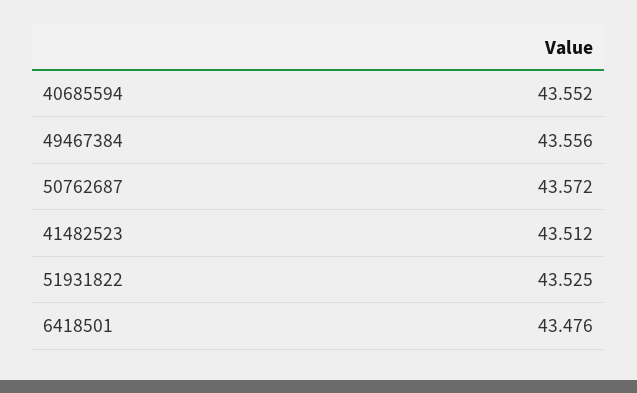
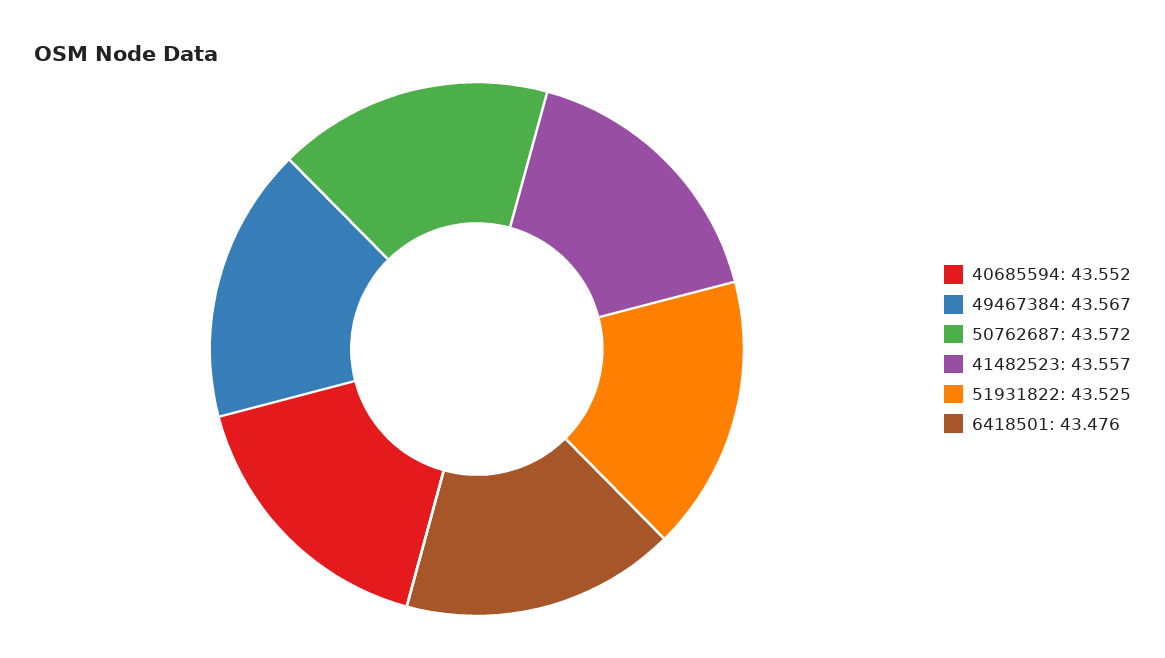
49467384: 43.556 -> 43.567
41482523: 43.512 -> 43.557

